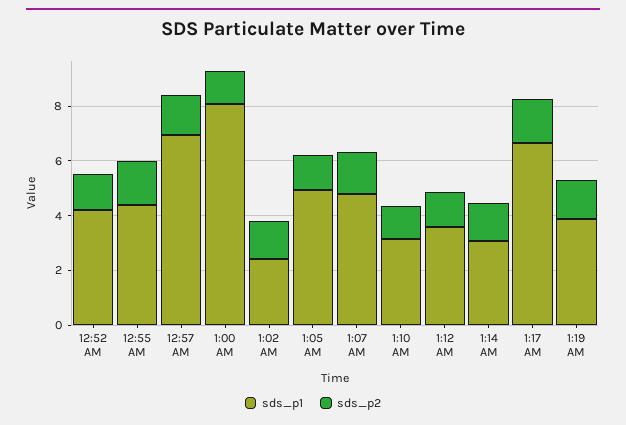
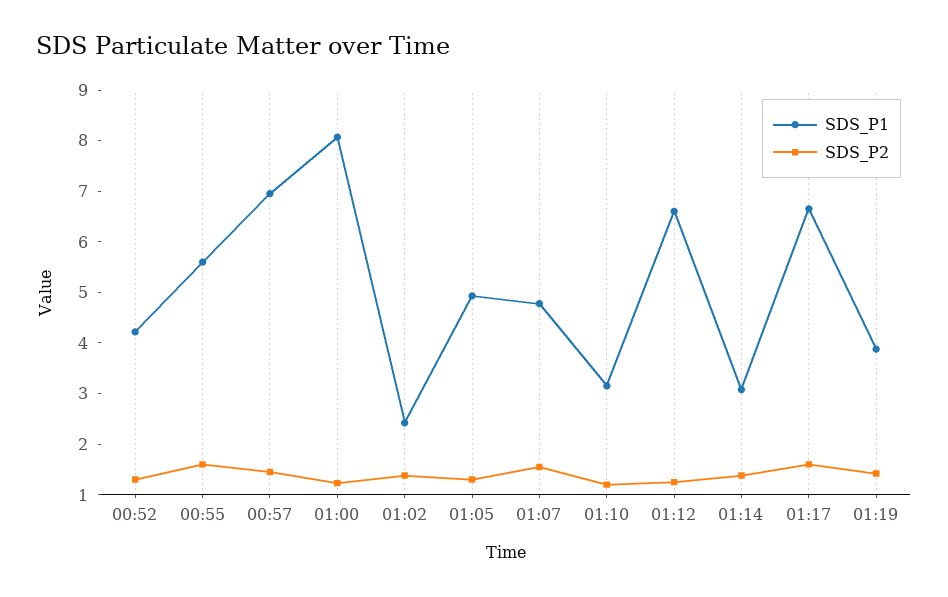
sds_p1, 12:55 AM: 4.5 -> 5.6
sds_p1, 1:12 AM: 3.5 -> 6.6

